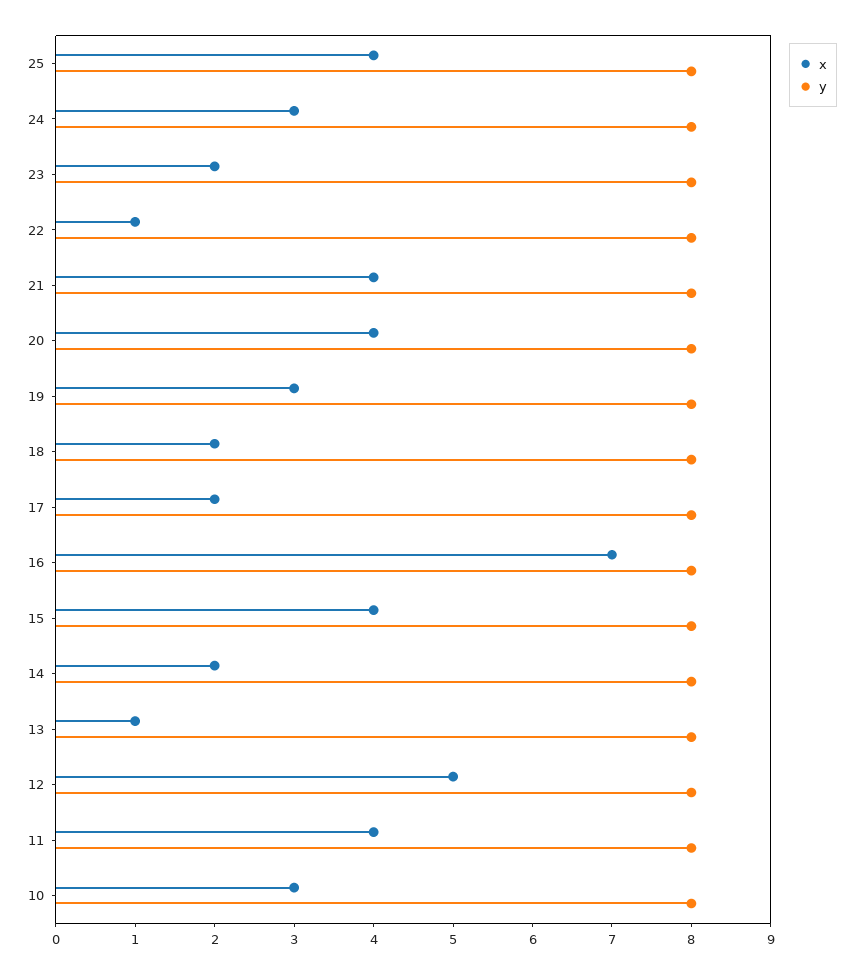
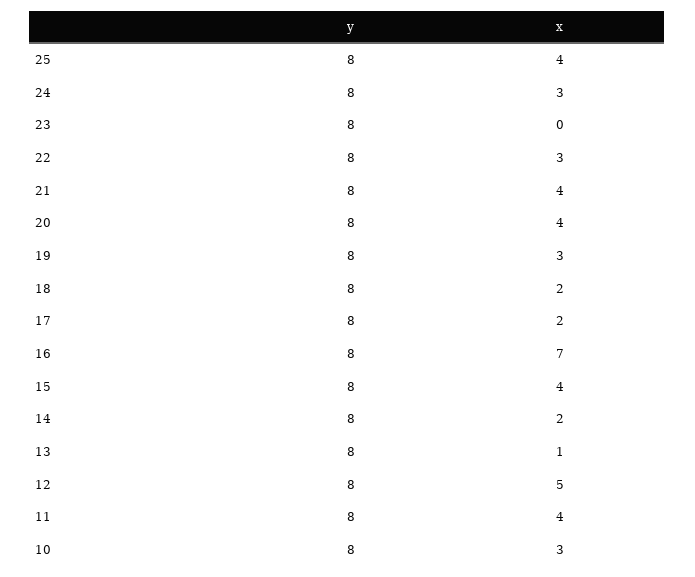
x, 23: 2 -> 0
x, 22: 1 -> 3

